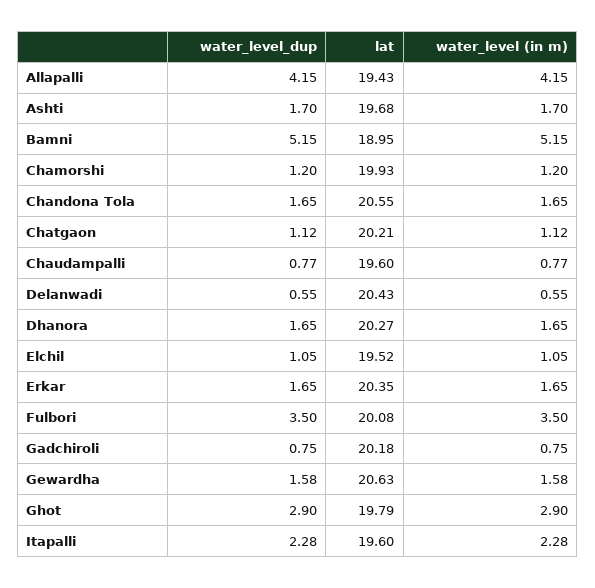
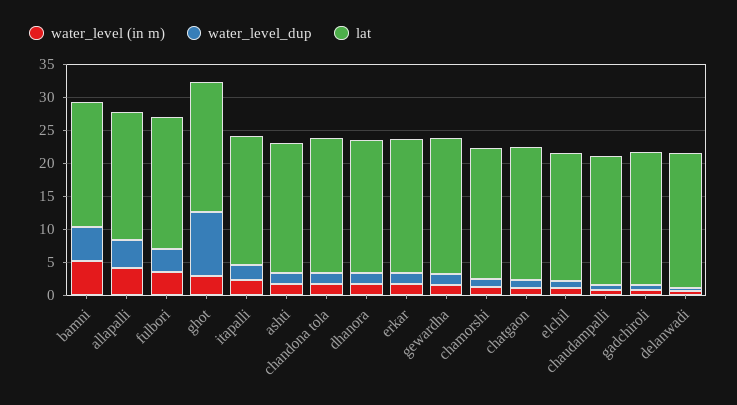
water_level_dup, Ghot: 2.9 -> 10

